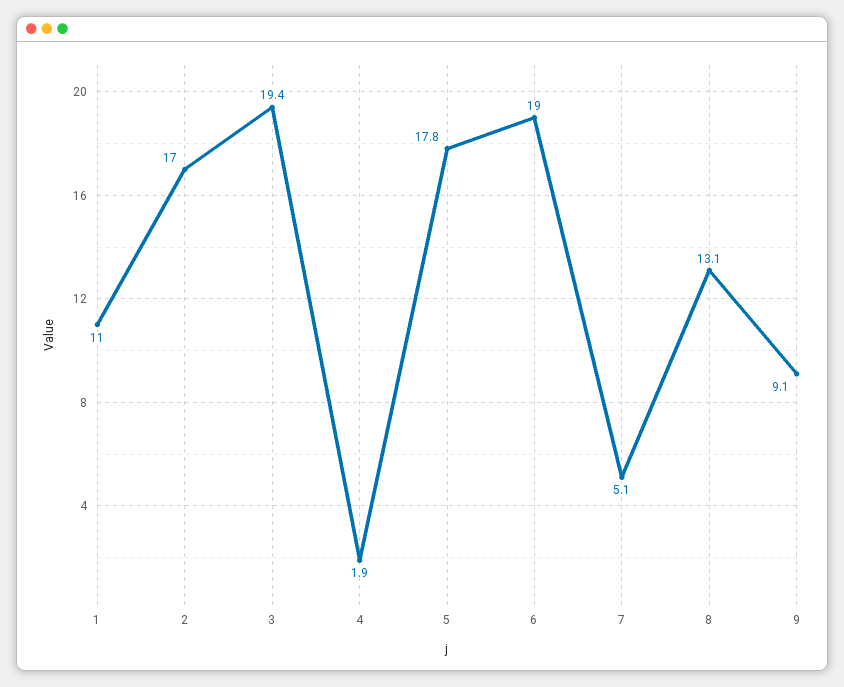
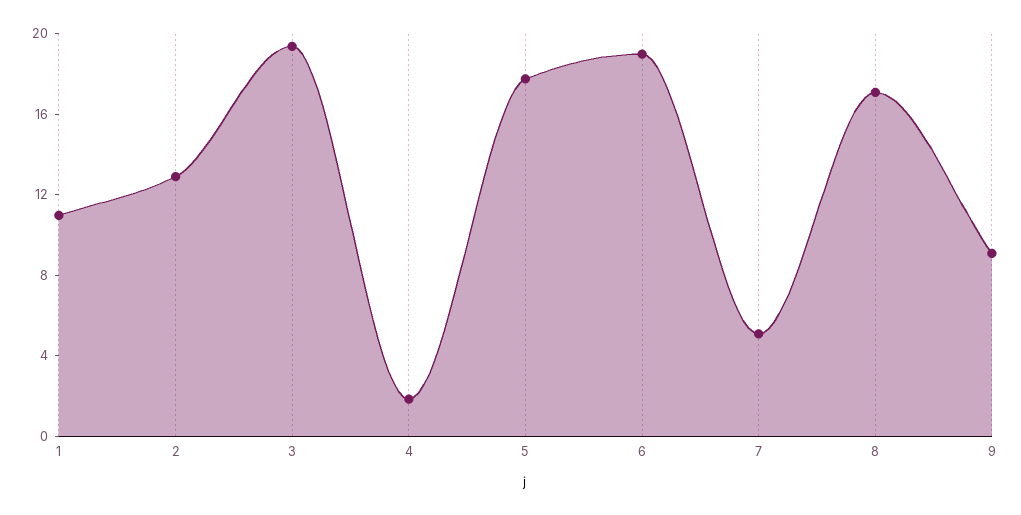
2: 17 -> 13
8: 13.1 -> 17

